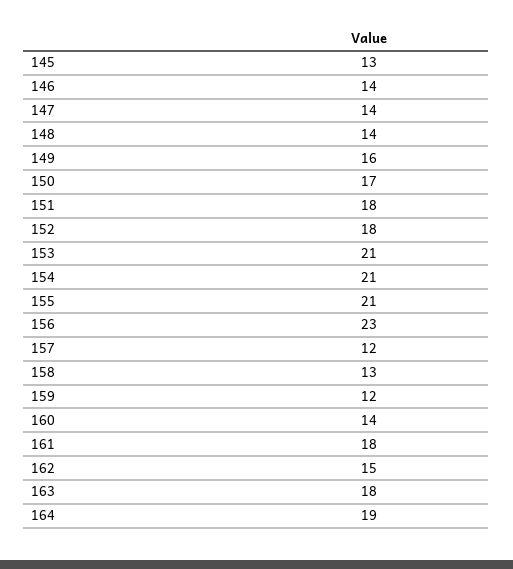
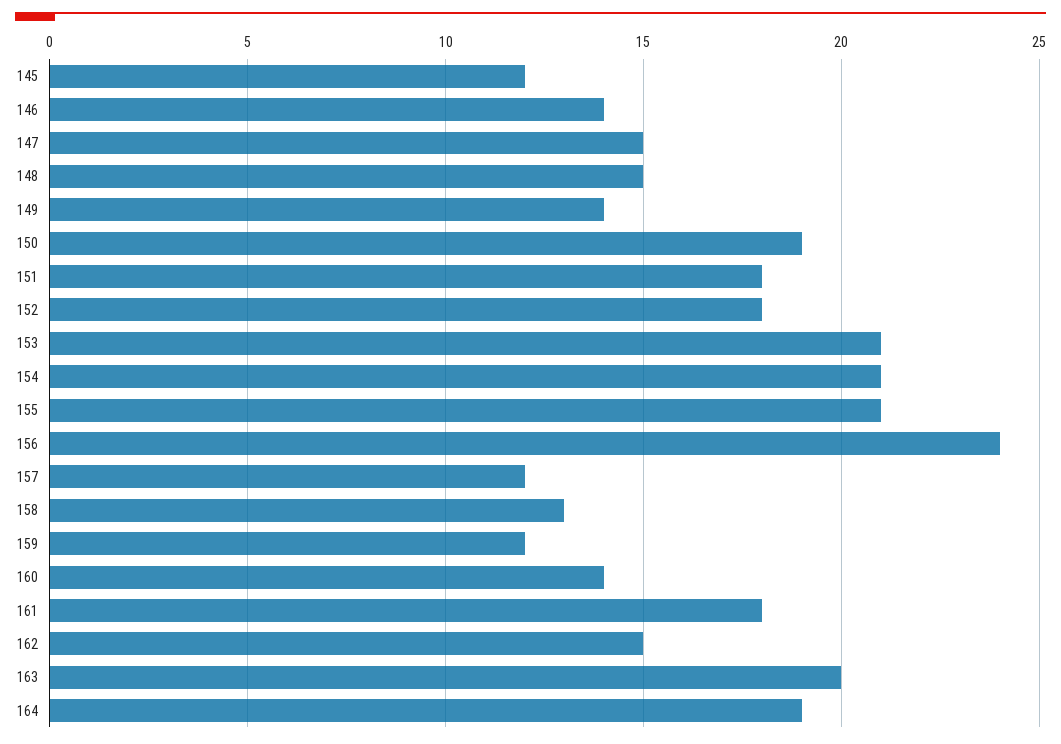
145: 13 -> 12
147: 14 -> 15
148: 14 -> 15
149: 16 -> 14
150: 17 -> 19
156: 23 -> 24
163: 18 -> 20

